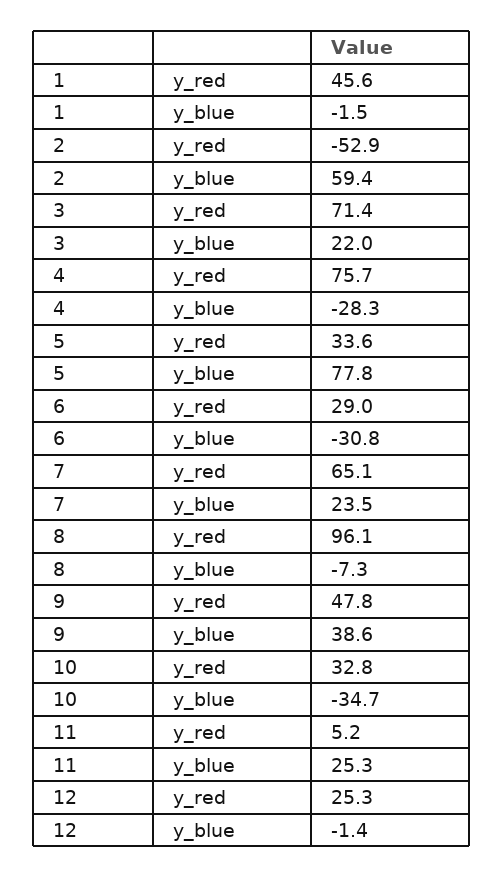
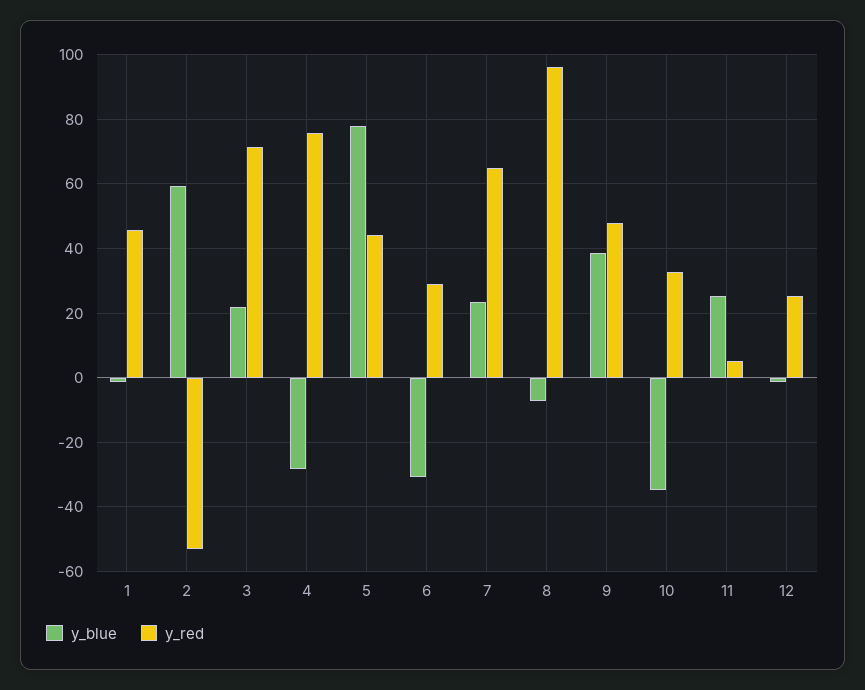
y_red, 5: 33.6 -> 44

